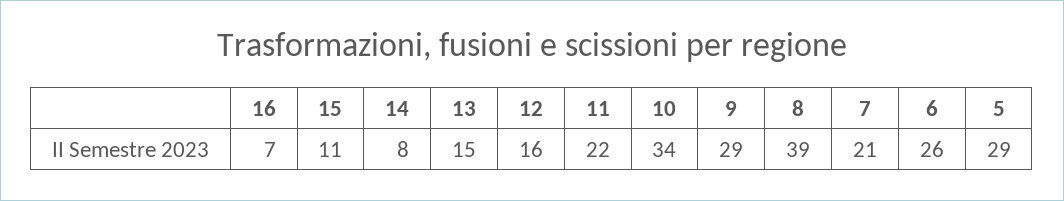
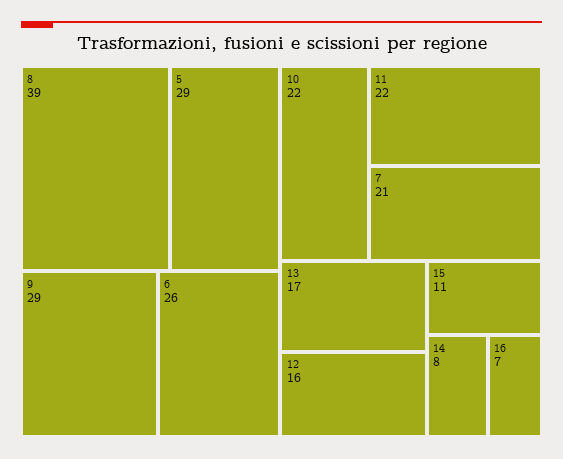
13: 15 -> 17
10: 34 -> 22

